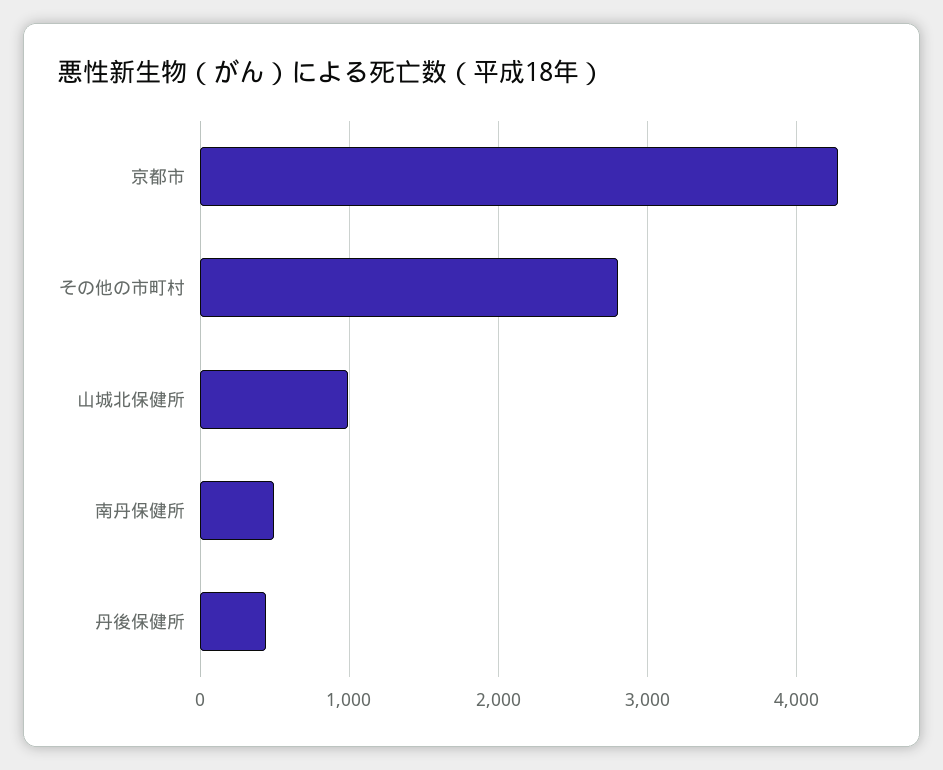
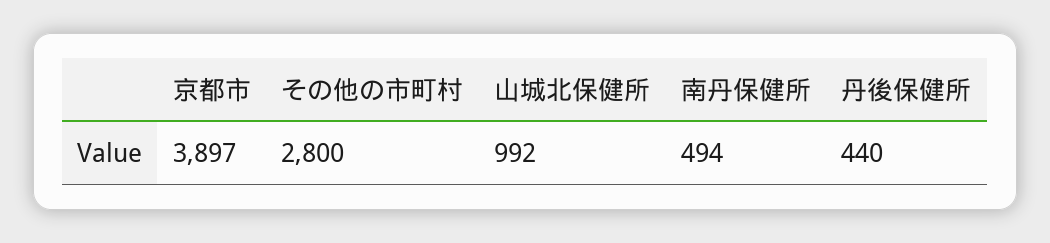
京都市: 4300 -> 3897

